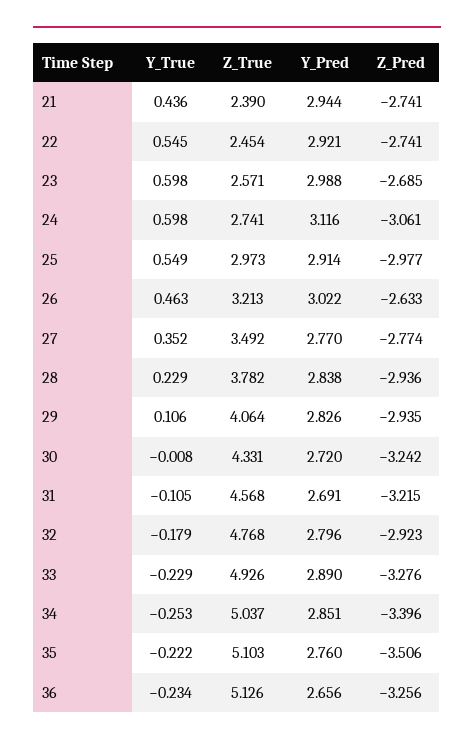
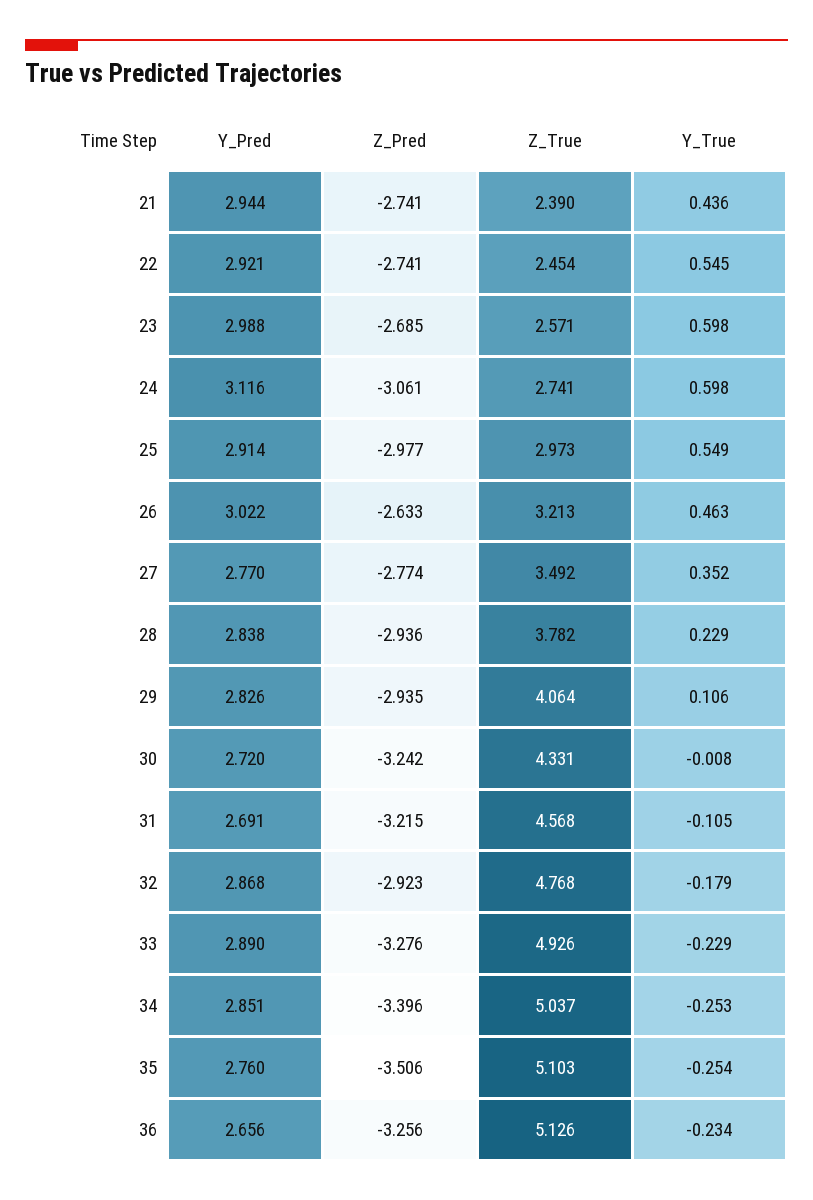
Y_Pred, 32: 2.796 -> 2.868
Y_True, 35: -0.222 -> -0.254

